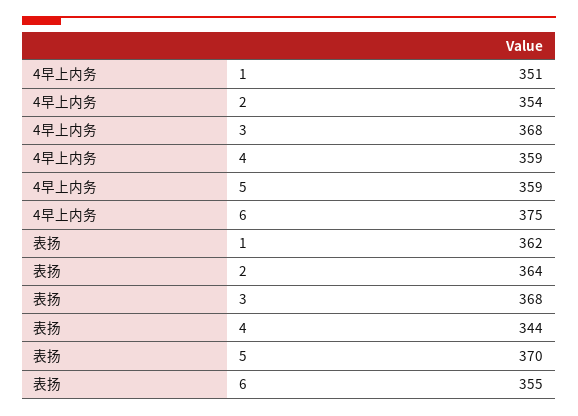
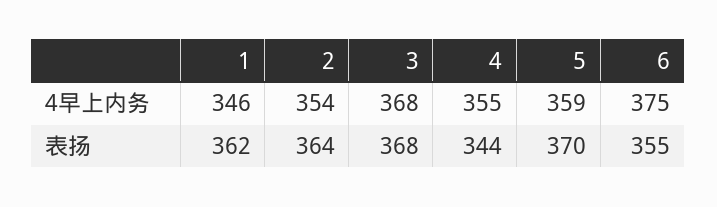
4早上内务, 1: 351 -> 346
4早上内务, 4: 359 -> 355

